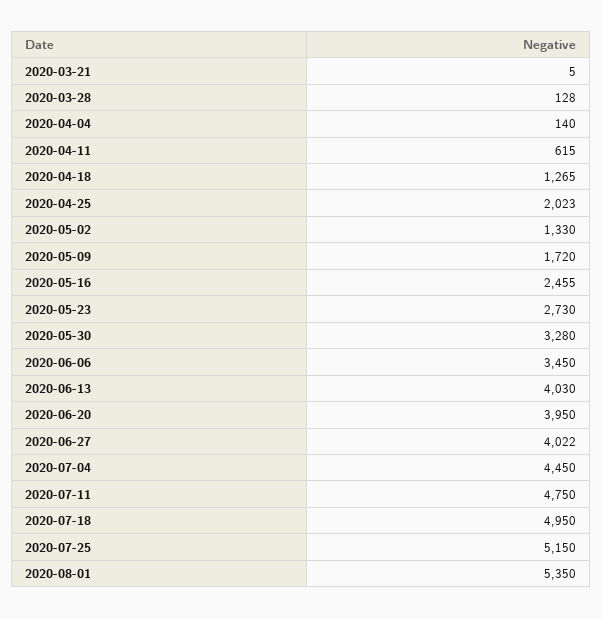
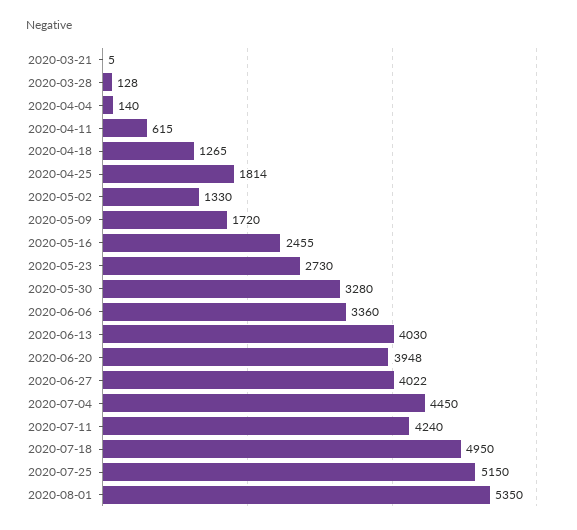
2020-04-25: 2023 -> 1814
2020-06-06: 3450 -> 3360
2020-06-20: 3950 -> 3948
2020-07-11: 4750 -> 4240

